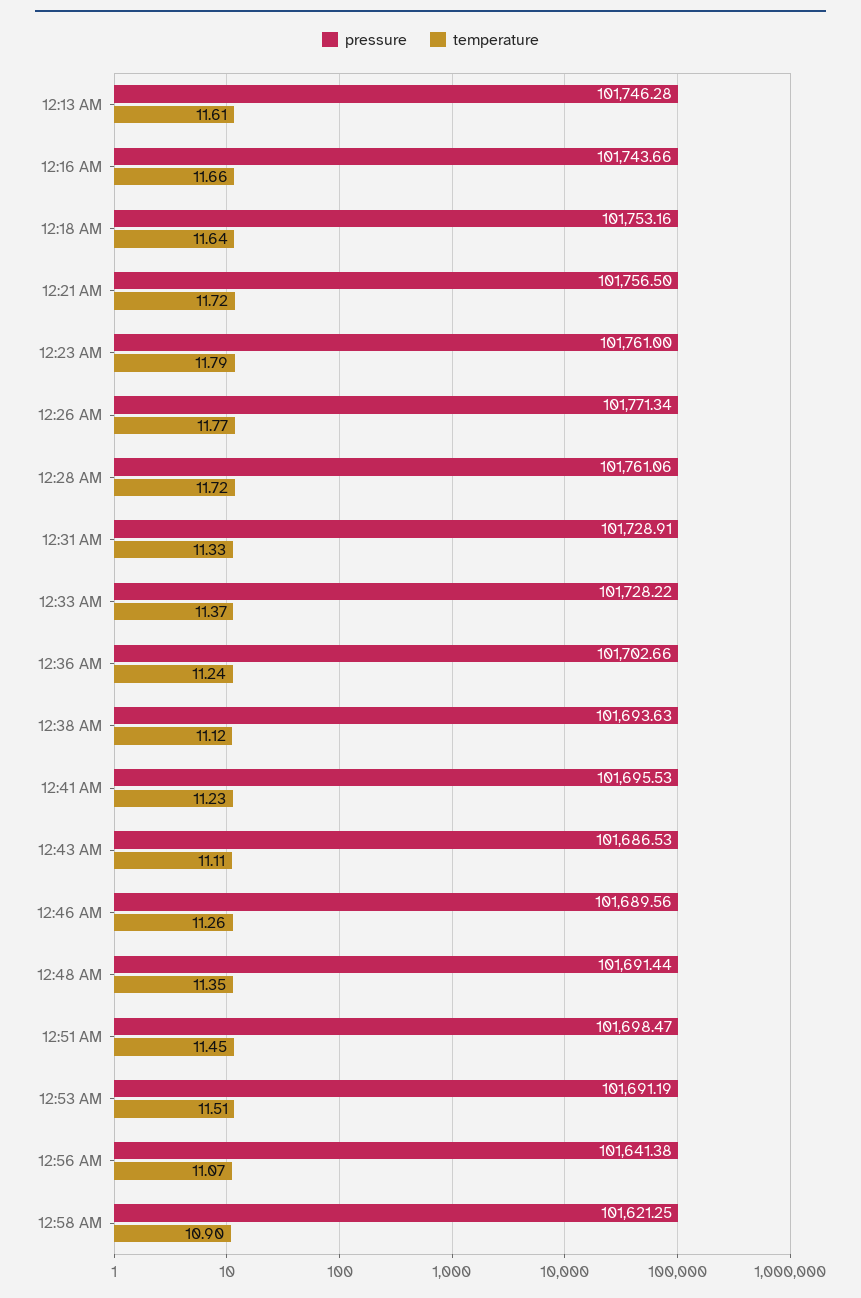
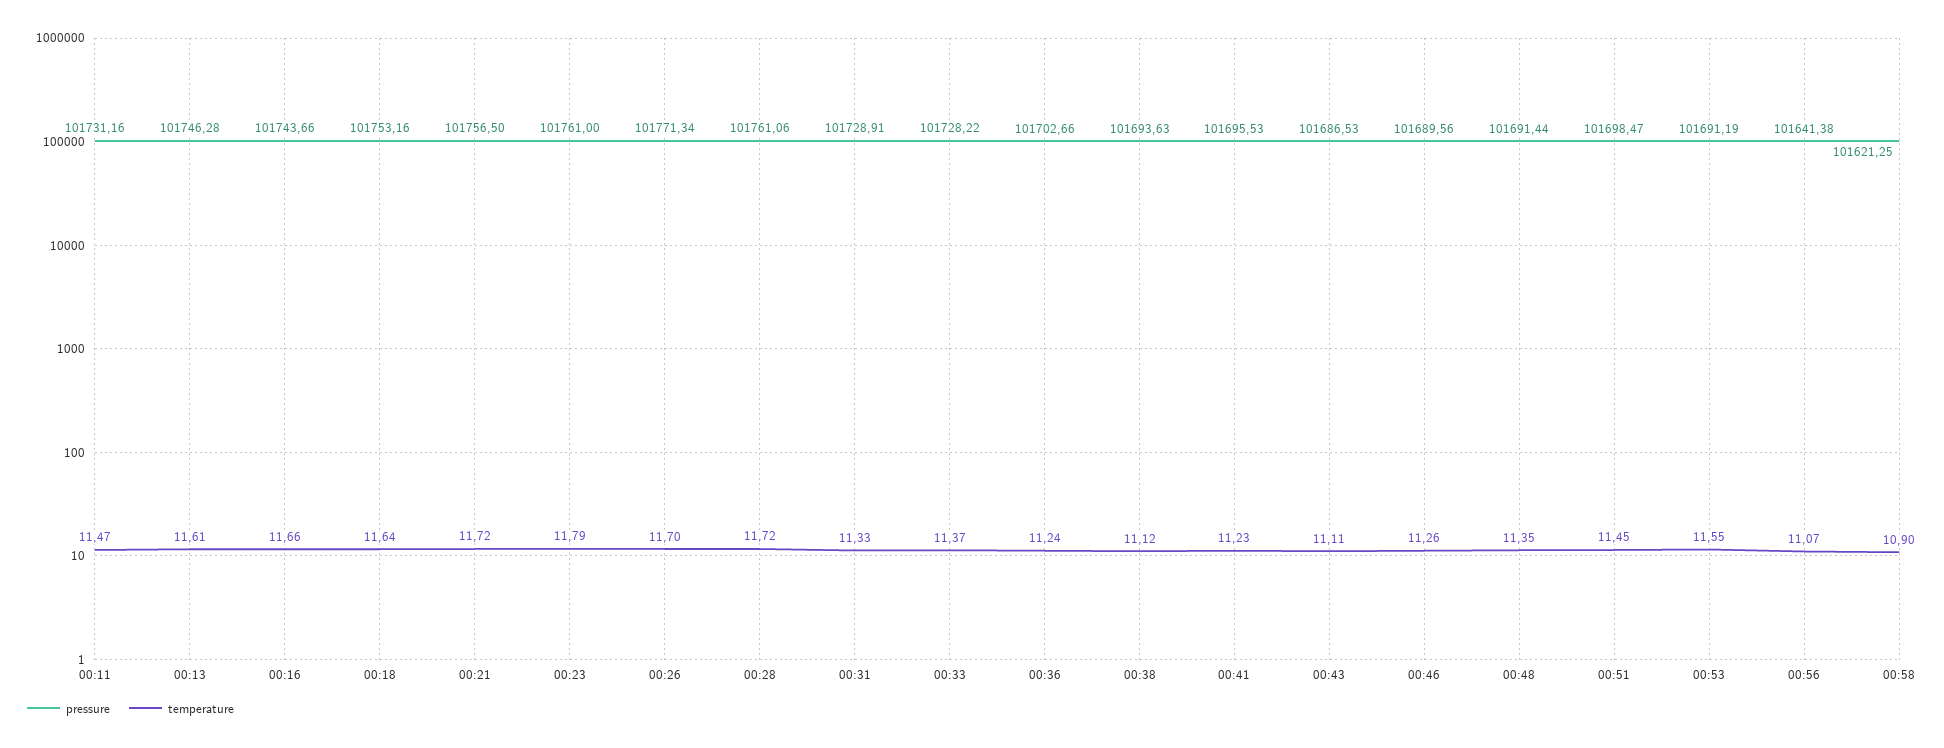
temperature, 12:26 AM: 11.77 -> 11.7
temperature, 12:53 AM: 11.51 -> 11.55
pressure, 00:11: none -> 101731.16
temperature, 00:11: none -> 11.47

